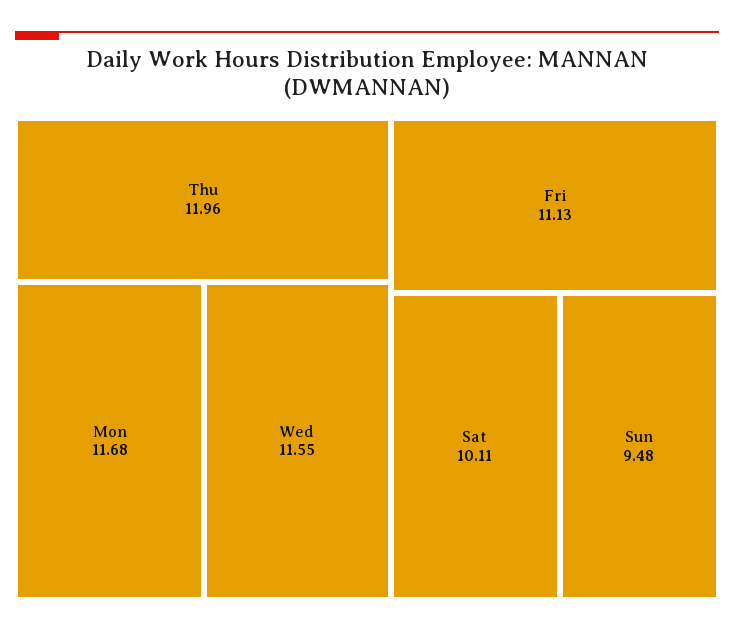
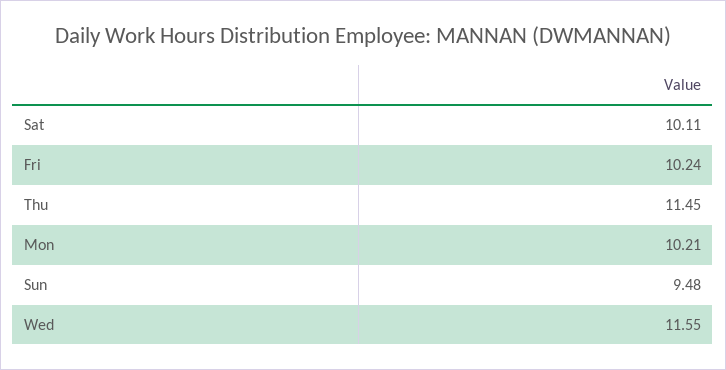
Thu: 11.96 -> 11.45
Mon: 11.68 -> 10.21
Fri: 11.13 -> 10.24

